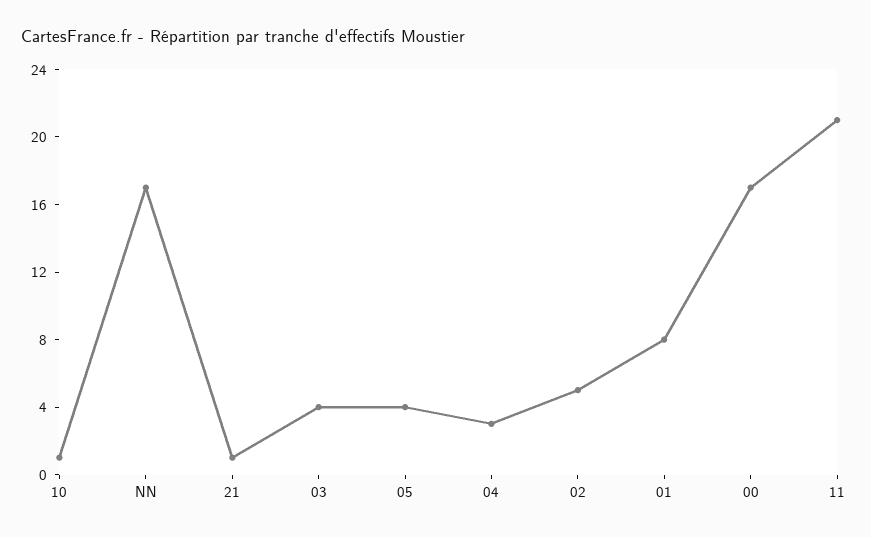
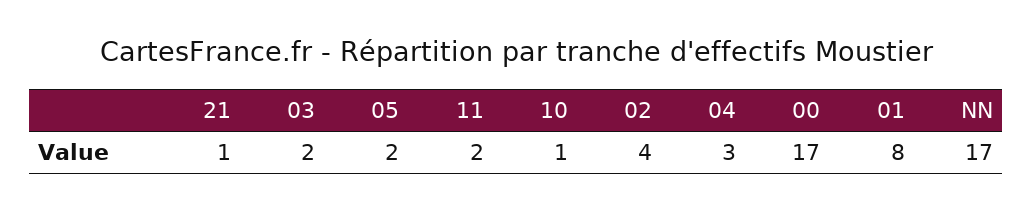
03: 4 -> 2
05: 4 -> 2
02: 5 -> 4
11: 21 -> 2

